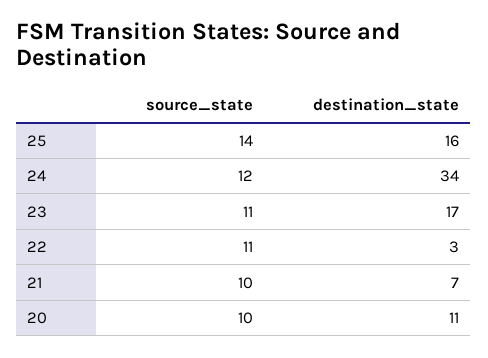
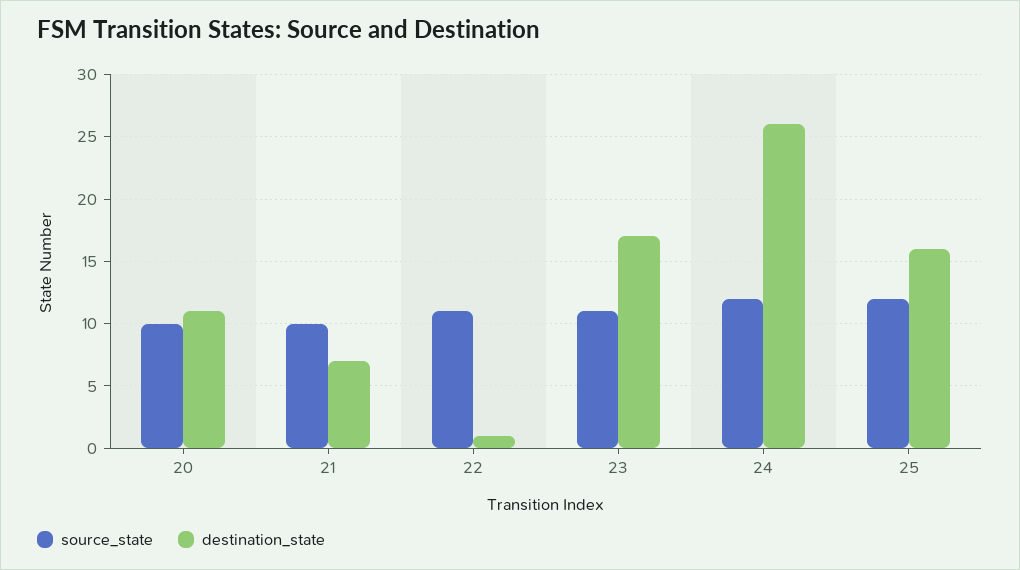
source_state, 25: 14 -> 12
destination_state, 24: 34 -> 26
destination_state, 22: 3 -> 1

